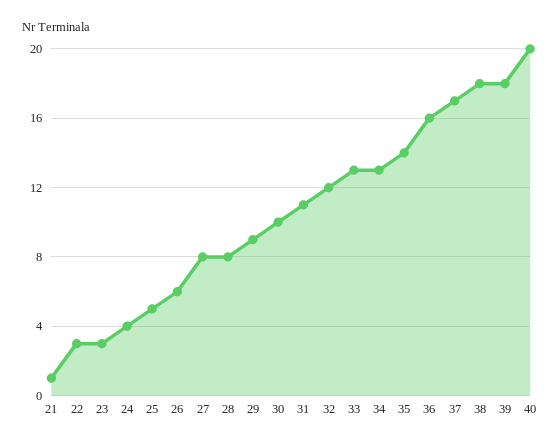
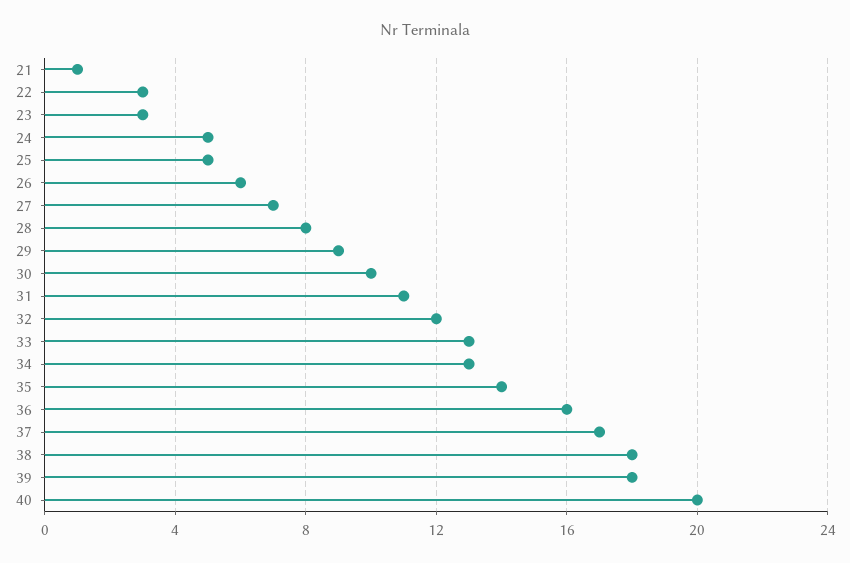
24: 4 -> 5
27: 8 -> 7

